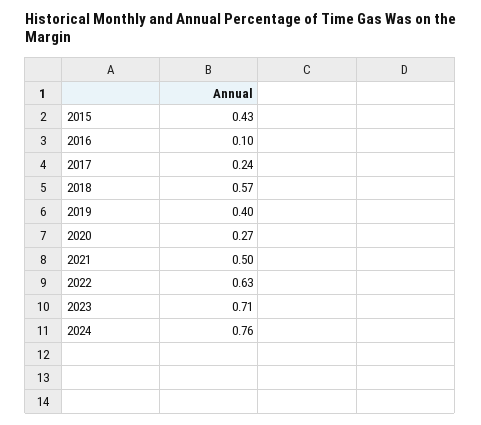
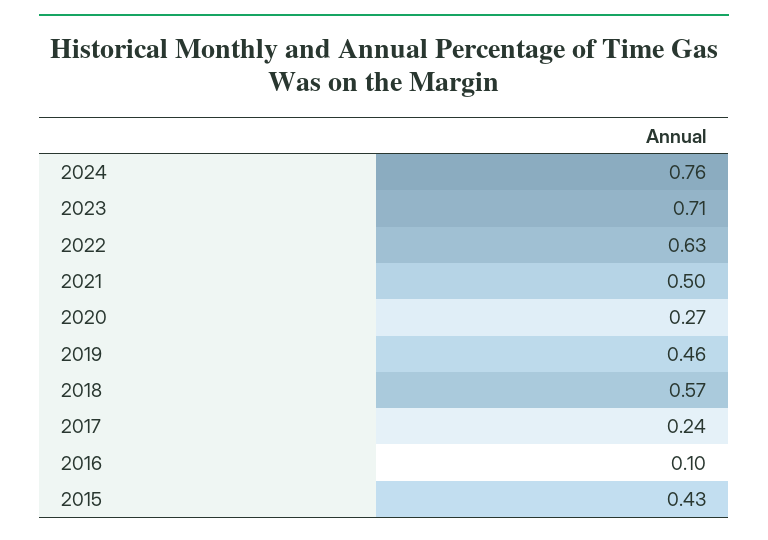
2019: 0.4 -> 0.46

